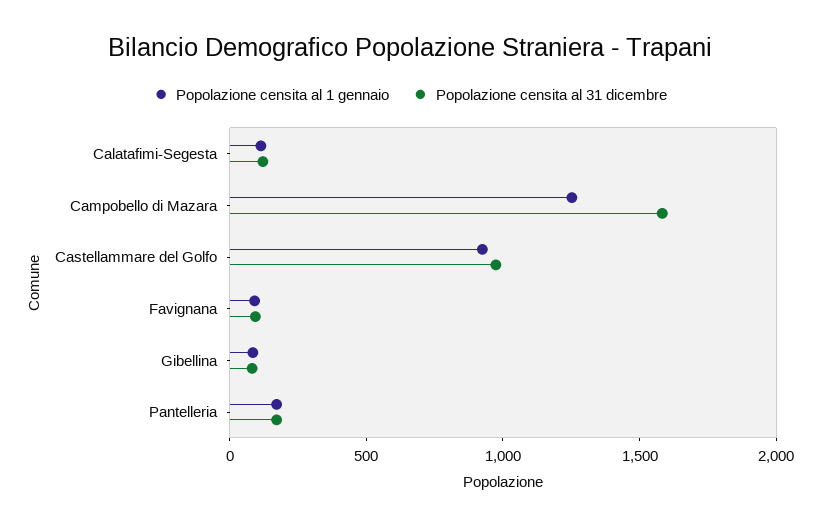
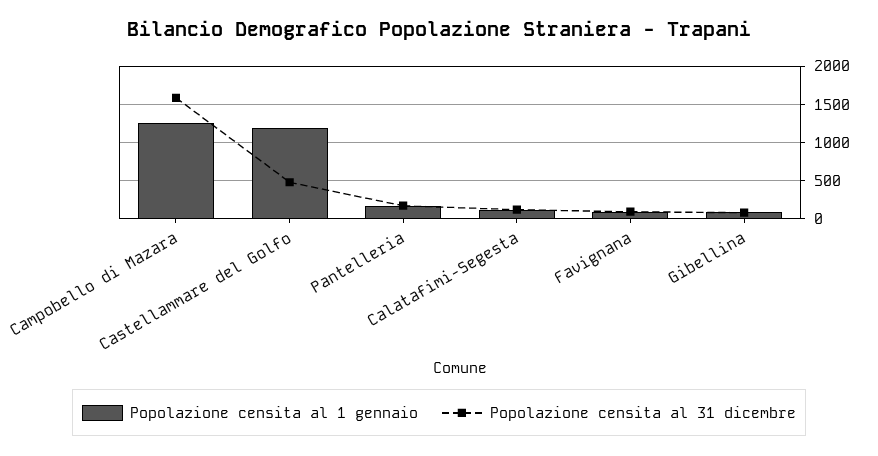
Popolazione censita al 1 gennaio, Castellammare del Golfo: 900 -> 1200
Popolazione censita al 31 dicembre, Castellammare del Golfo: 1000 -> 500

